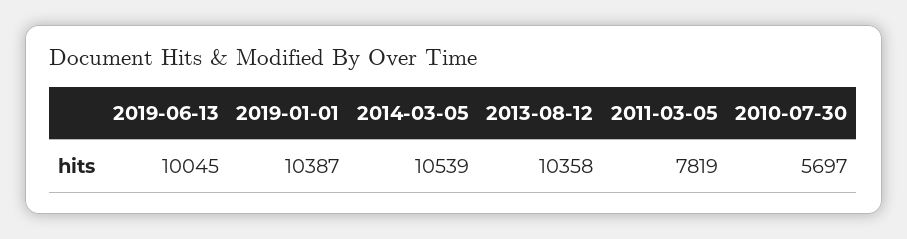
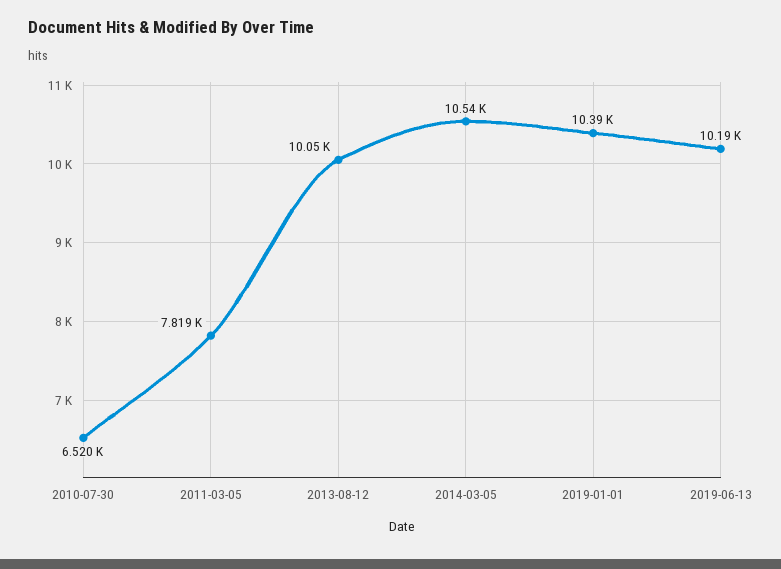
2019-06-13: 10045 -> 10190
2013-08-12: 10358 -> 10050
2010-07-30: 5697 -> 6520

